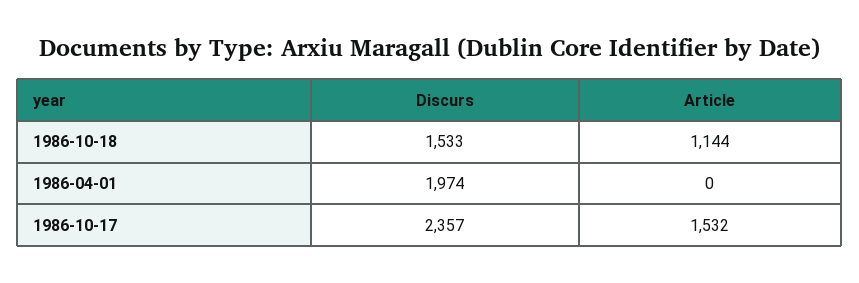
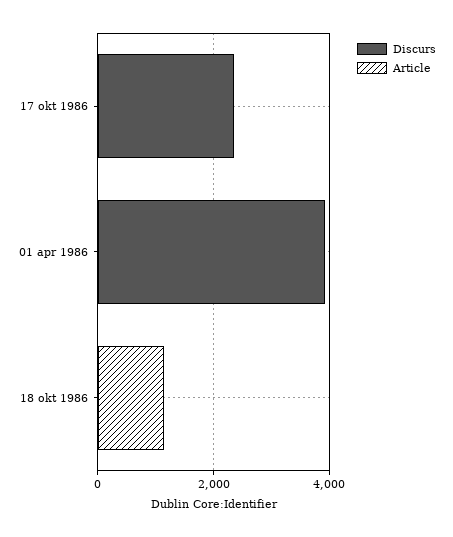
Discurs, 1986-10-18: 1533 -> 0
Discurs, 1986-04-01: 1974 -> 4000
Article, 1986-10-17: 1532 -> 0

